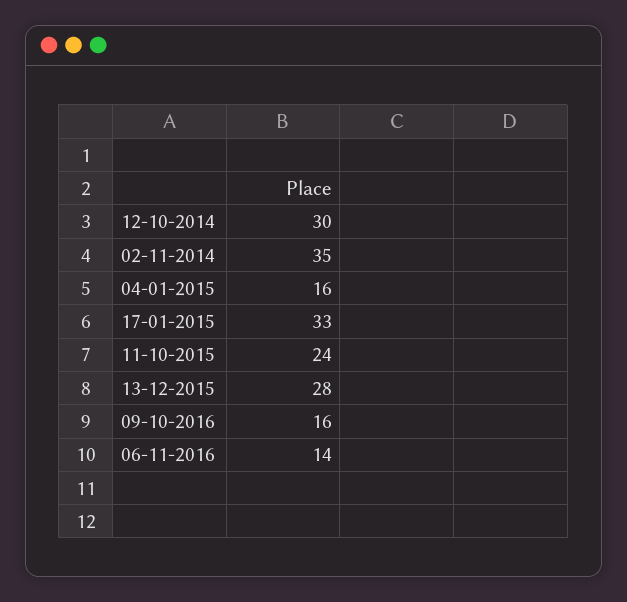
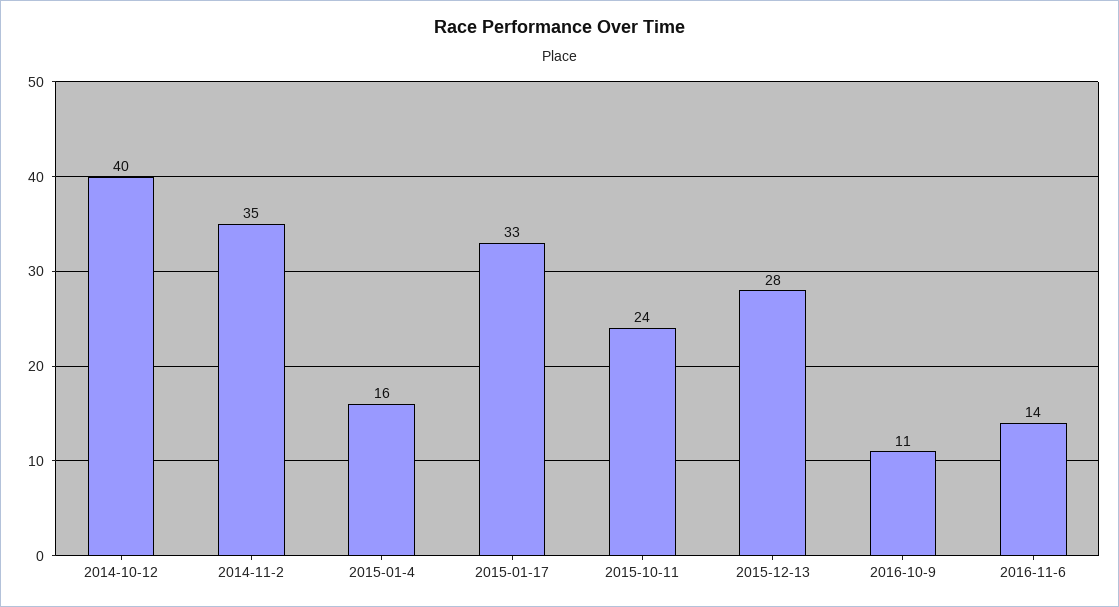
12-10-2014: 30 -> 40
09-10-2016: 16 -> 11

